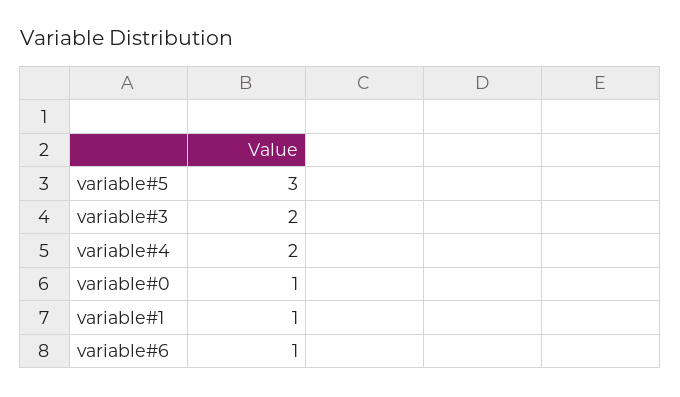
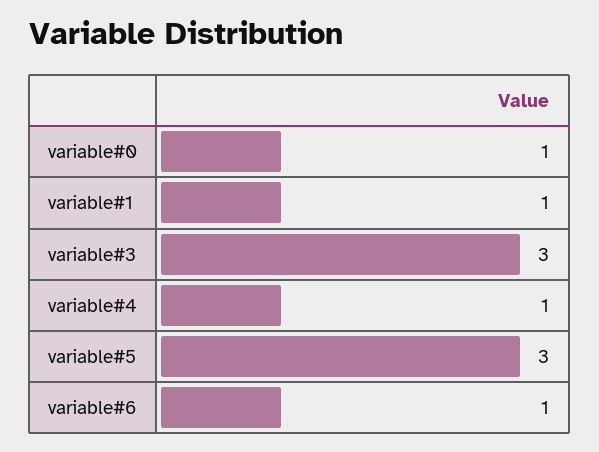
variable#3: 2 -> 3
variable#4: 2 -> 1

